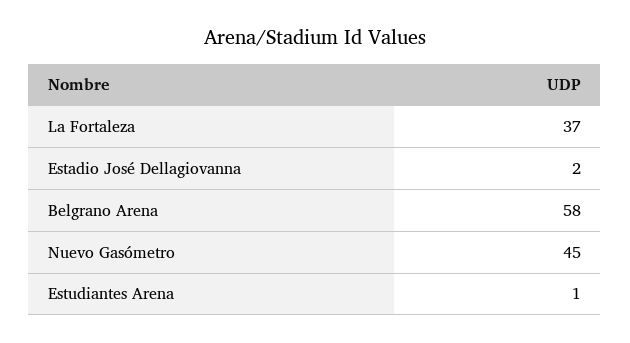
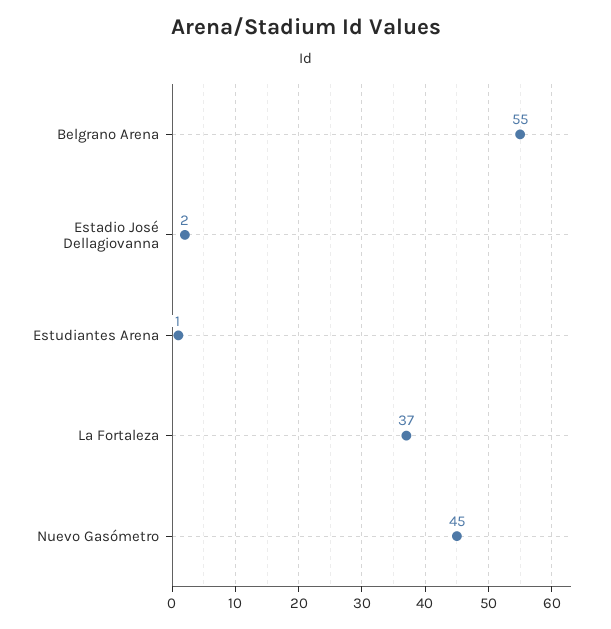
Belgrano Arena: 58 -> 55

